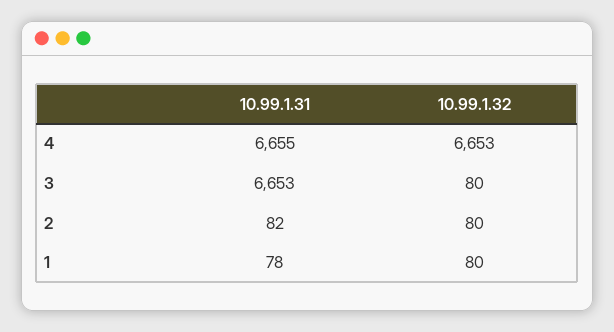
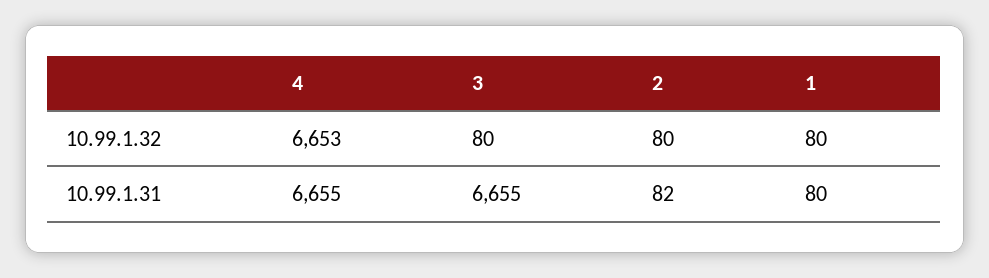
10.99.1.31, 3: 6653 -> 6655
10.99.1.31, 1: 78 -> 80

